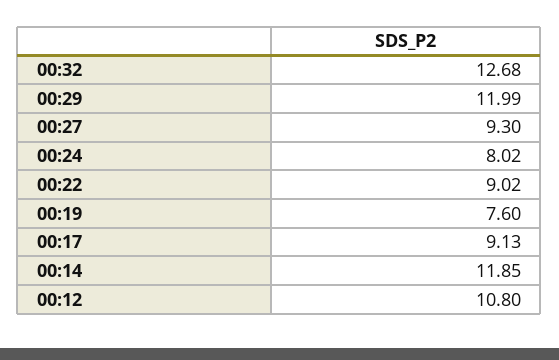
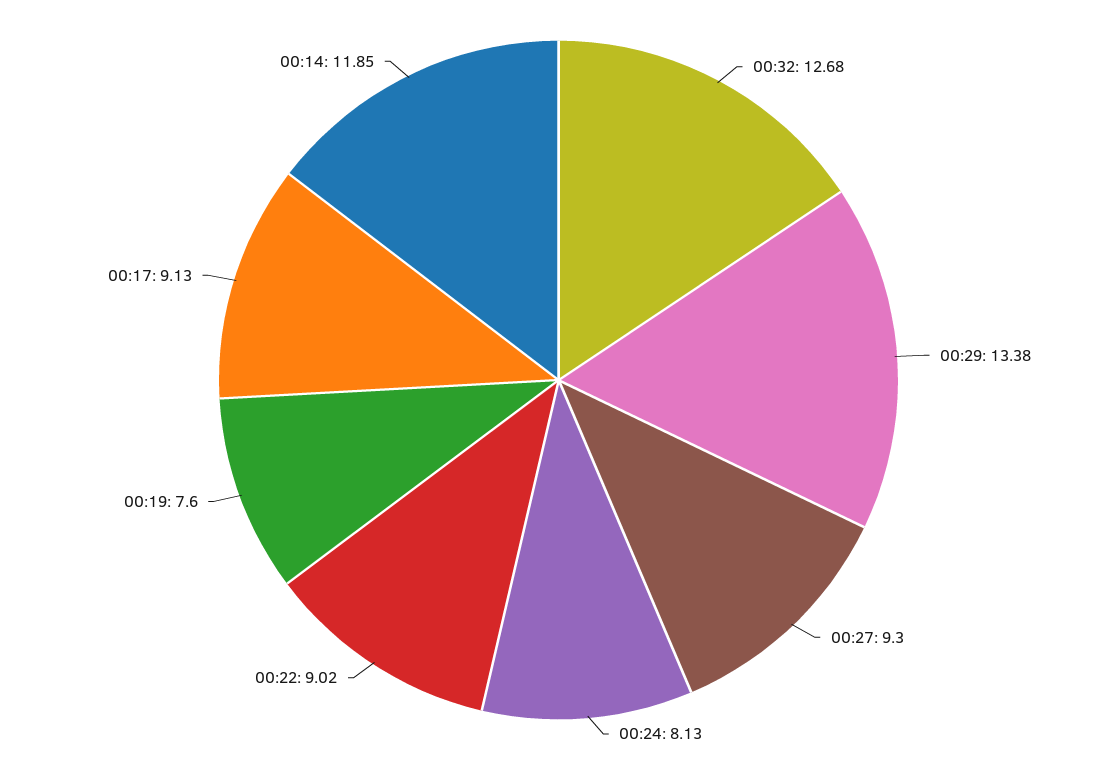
00:29: 11.99 -> 13.38
00:24: 8.02 -> 8.13
00:12: 10.8 -> none

